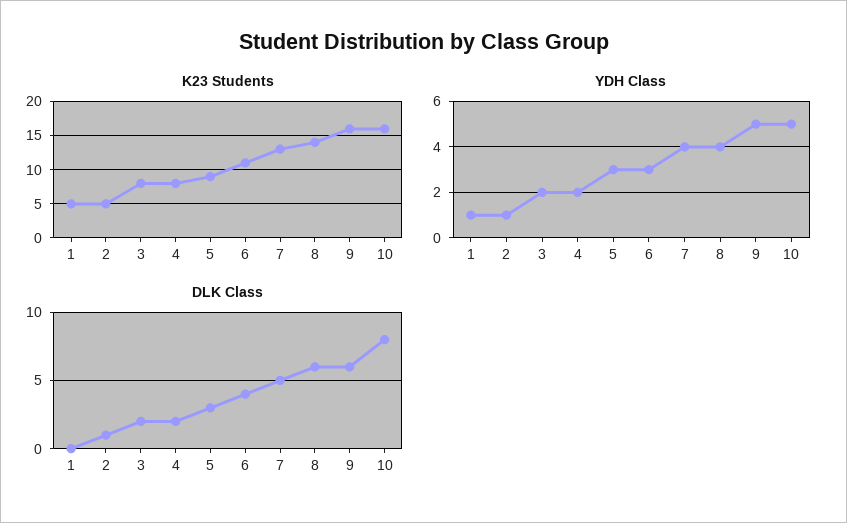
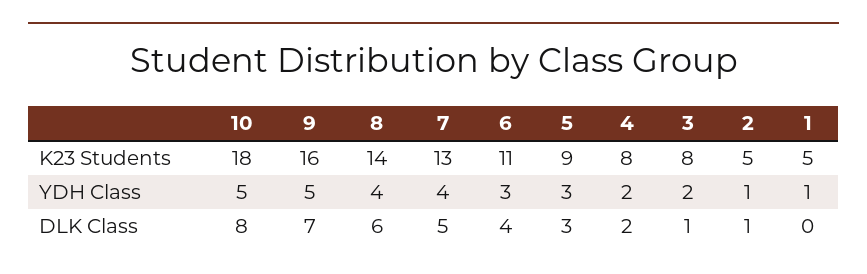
K23 Students, 10: 16 -> 18
DLK Class, 3: 2 -> 1
DLK Class, 9: 6 -> 7

